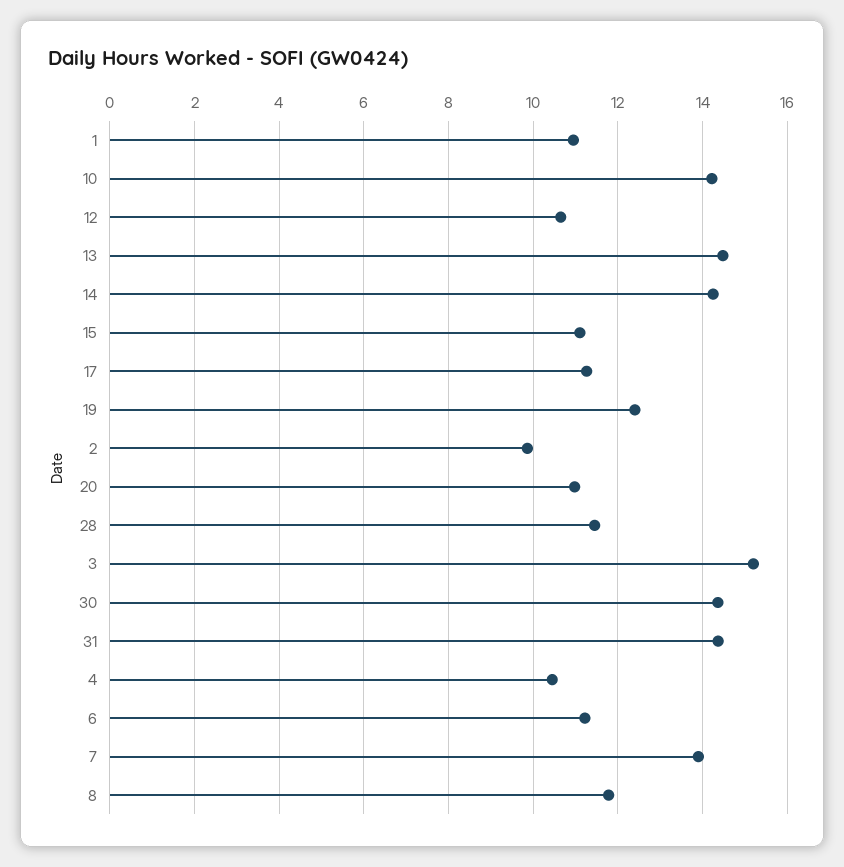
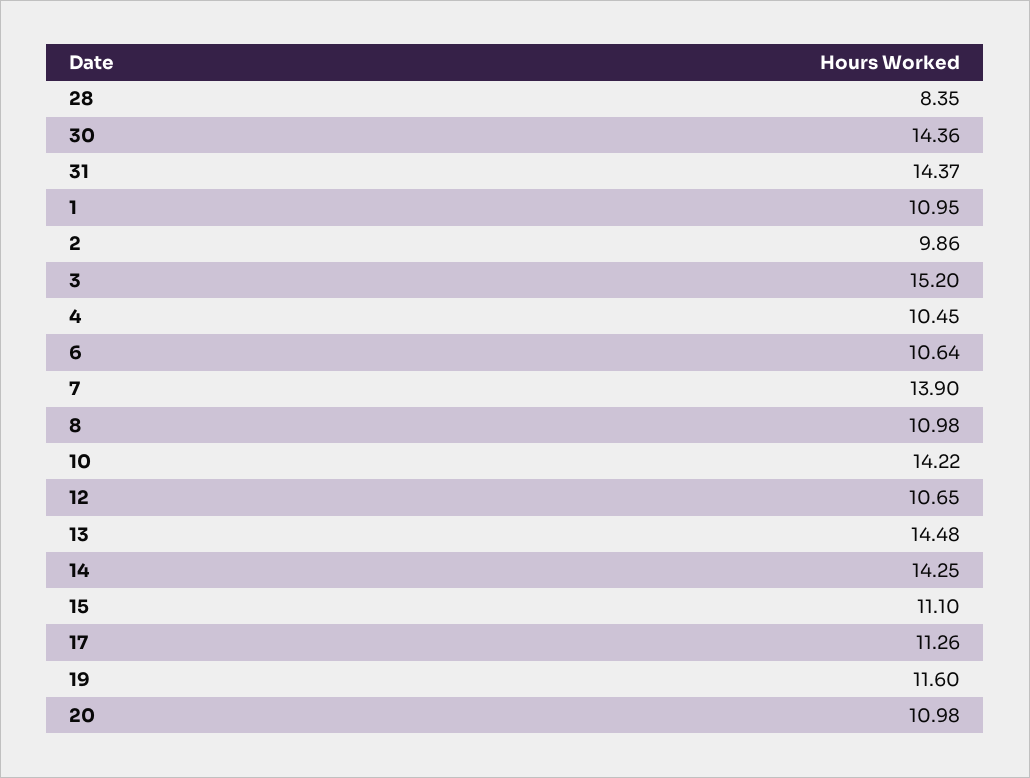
19: 12.4 -> 11.6
28: 11.4 -> 8.35
6: 11.2 -> 10.64
8: 11.8 -> 10.98

